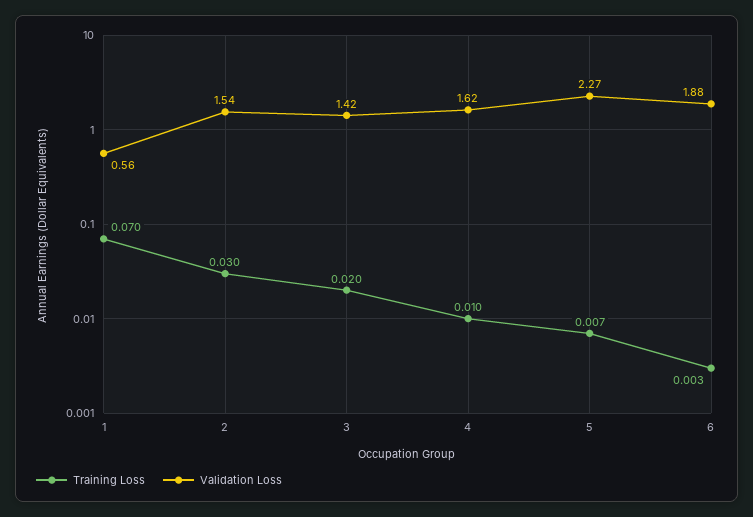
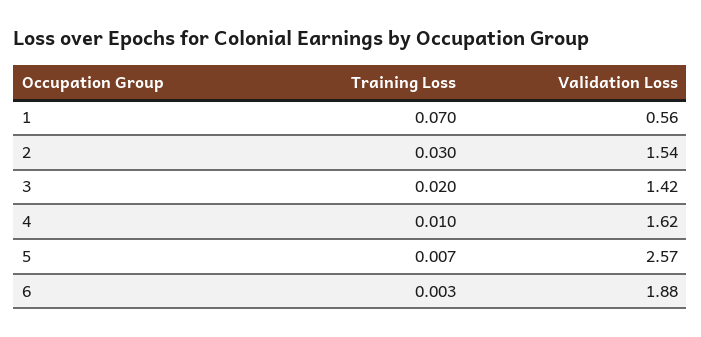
Validation Loss, 5: 2.27 -> 2.57

